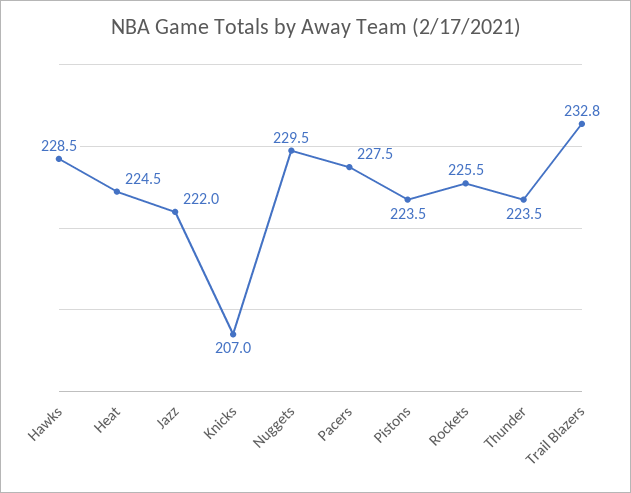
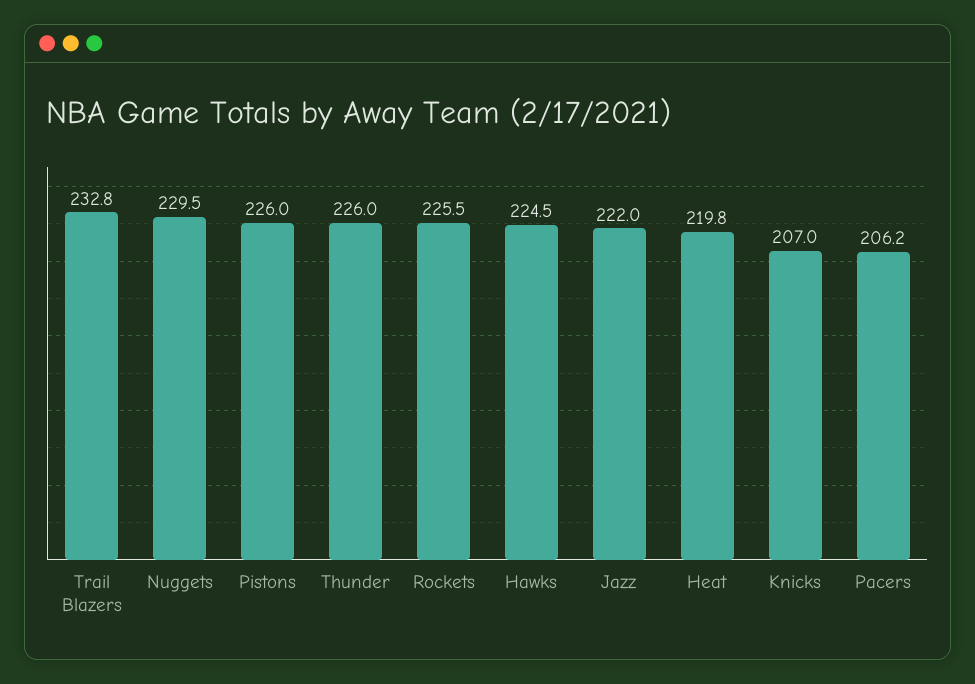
Hawks: 228.5 -> 224.5
Heat: 224.5 -> 219.8
Pacers: 227.5 -> 206.2
Pistons: 223.5 -> 226
Thunder: 223.5 -> 226

